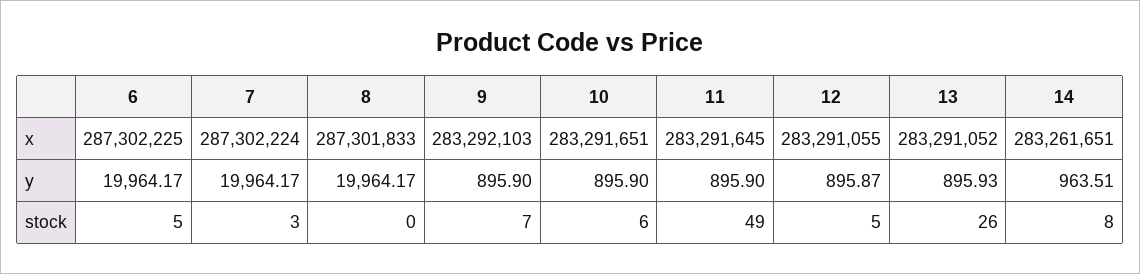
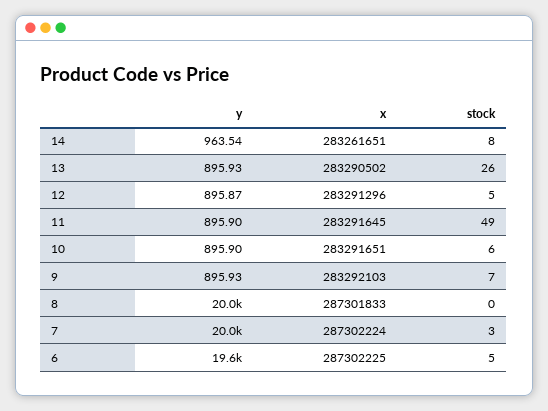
12, x: 283291055 -> 283291296
13, x: 283291052 -> 283290502
6, y: 19964.17 -> 19600
9, y: 895.9 -> 895.93
14, y: 963.51 -> 963.54

